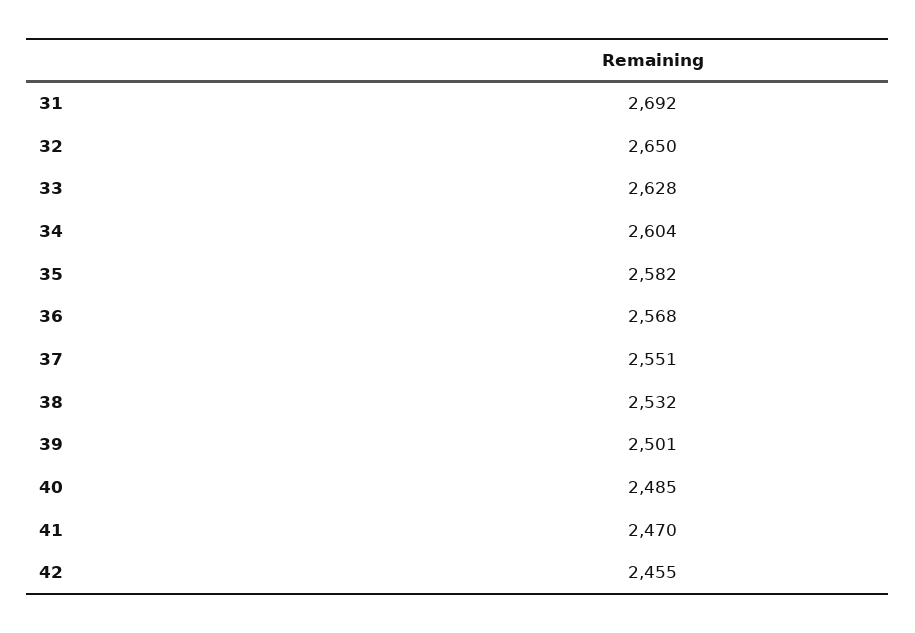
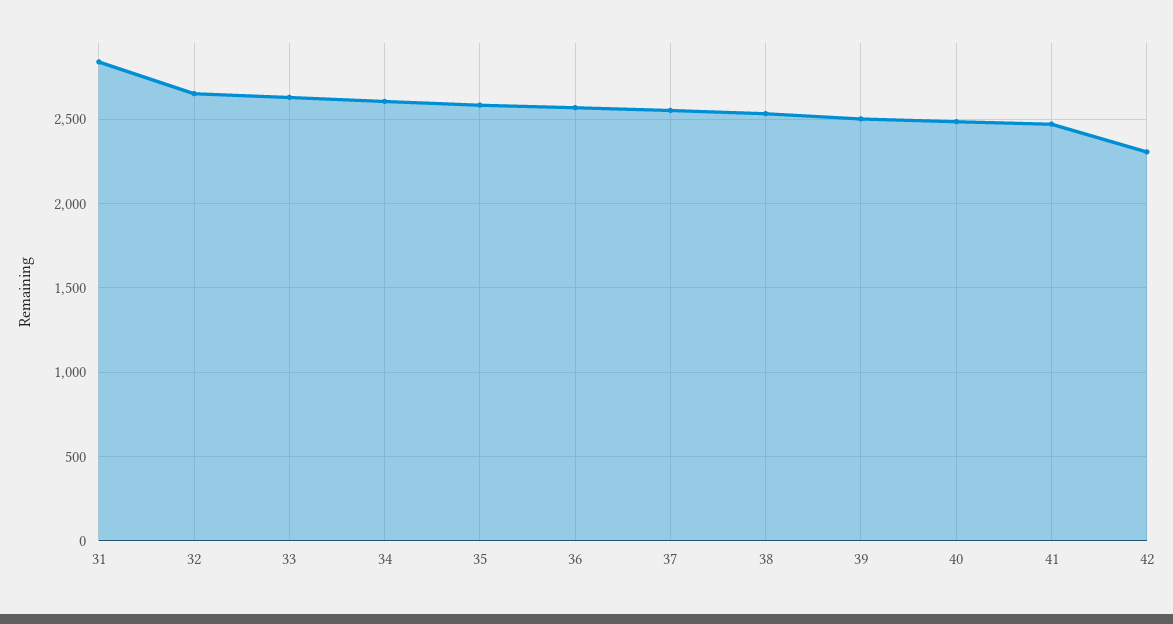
31: 2692 -> 2850
42: 2455 -> 2300

